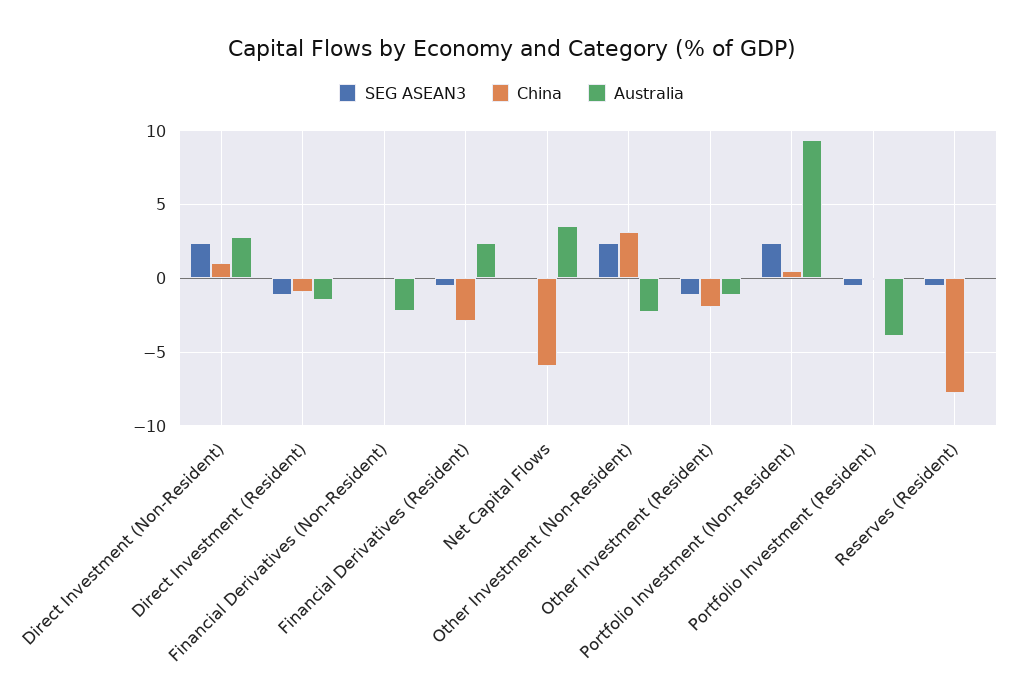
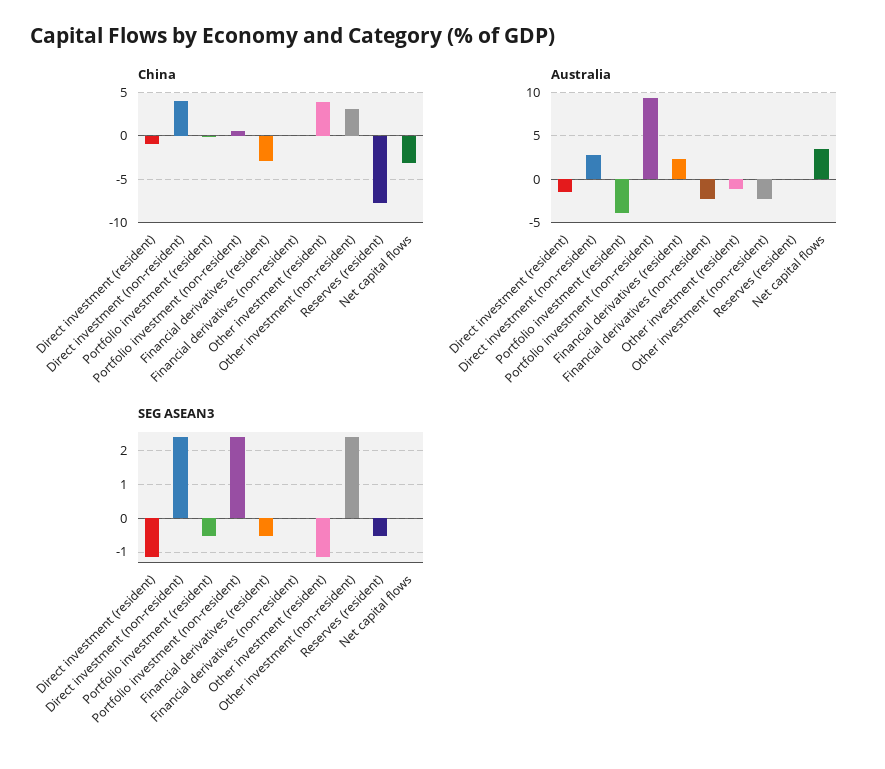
China, Direct Investment (Non-Resident): 1 -> 4
China, Net Capital Flows: -6 -> -3
China, Other Investment (Resident): -2 -> 4

